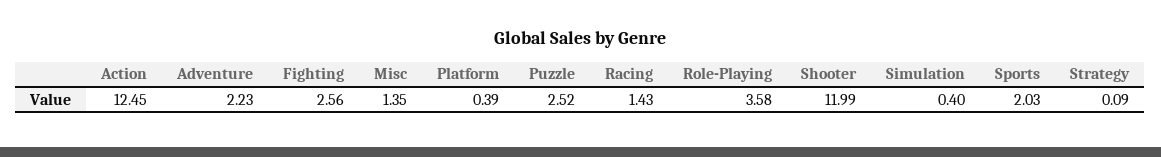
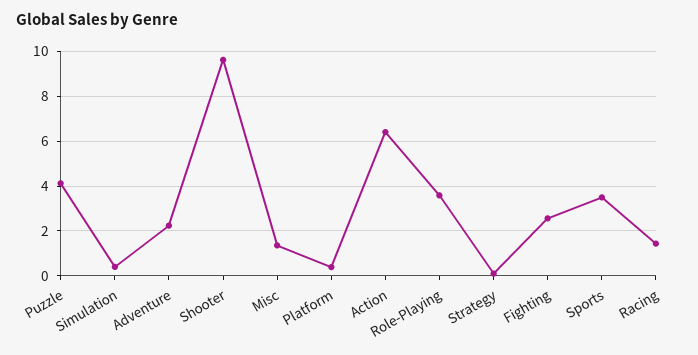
Action: 12.45 -> 6.5
Puzzle: 2.52 -> 4
Shooter: 11.99 -> 9.5
Sports: 2.03 -> 3.5

